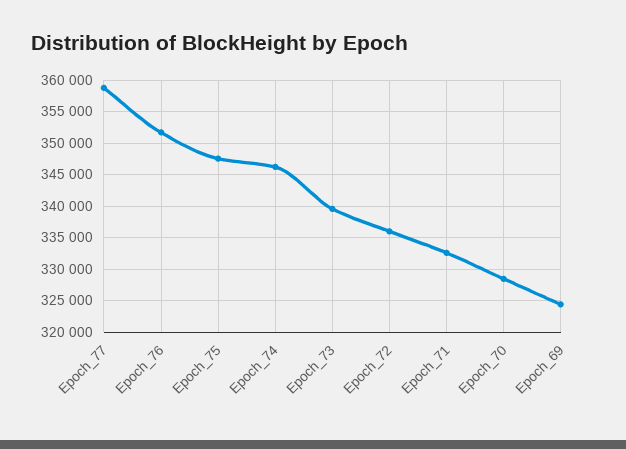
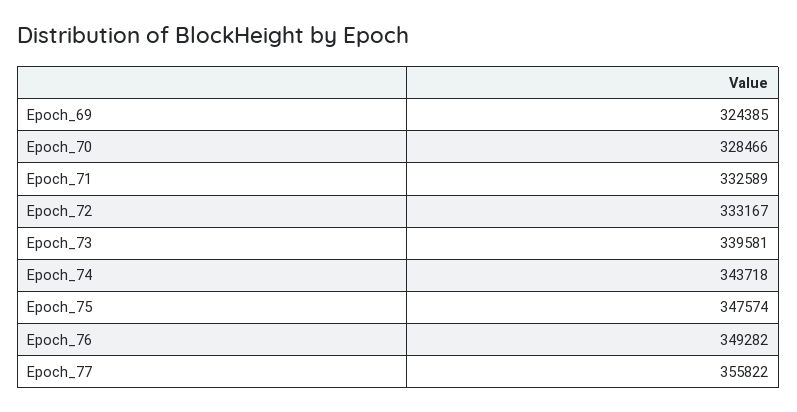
Epoch_77: 359000 -> 355822
Epoch_76: 352000 -> 349282
Epoch_74: 346000 -> 343718
Epoch_72: 336000 -> 333167

